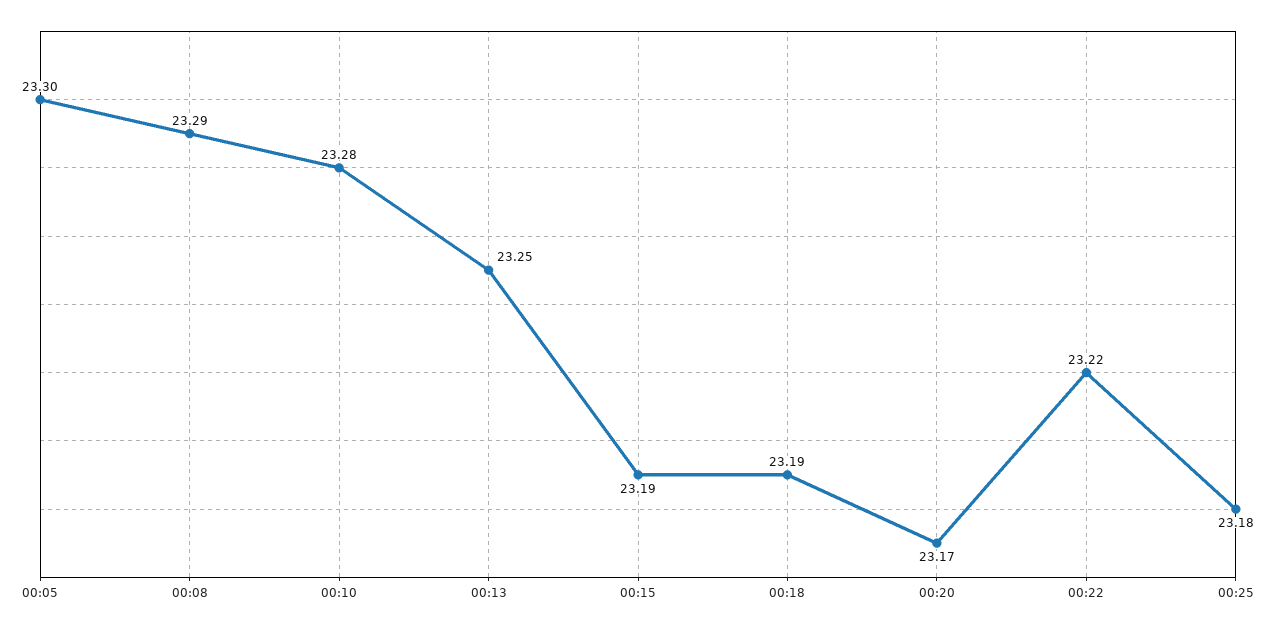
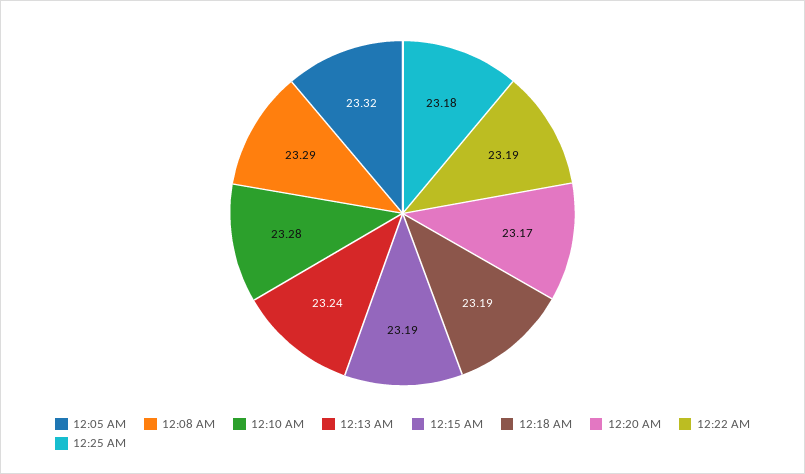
00:05: 23.3 -> 23.32
00:13: 23.25 -> 23.24
00:22: 23.22 -> 23.19

